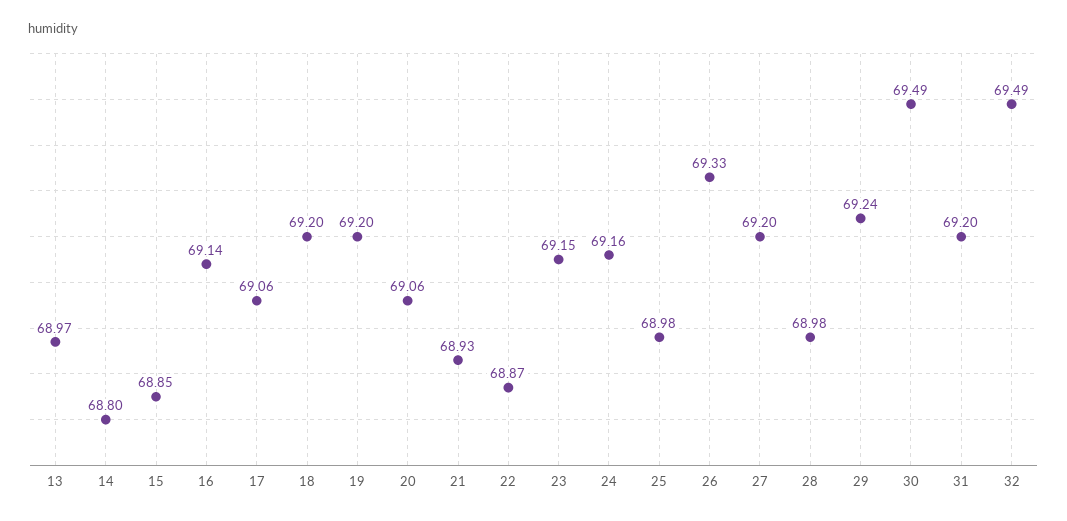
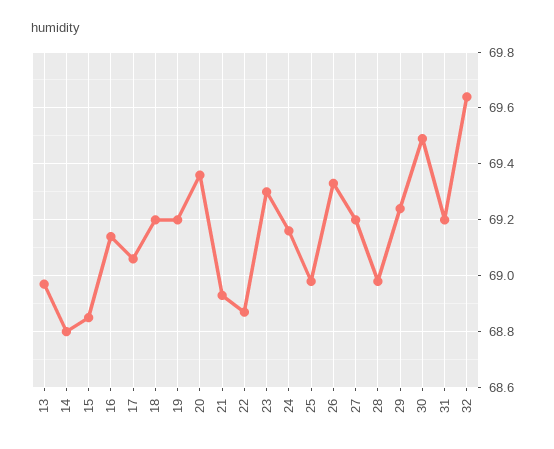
20: 69.06 -> 69.35
23: 69.15 -> 69.3
32: 69.49 -> 69.65

